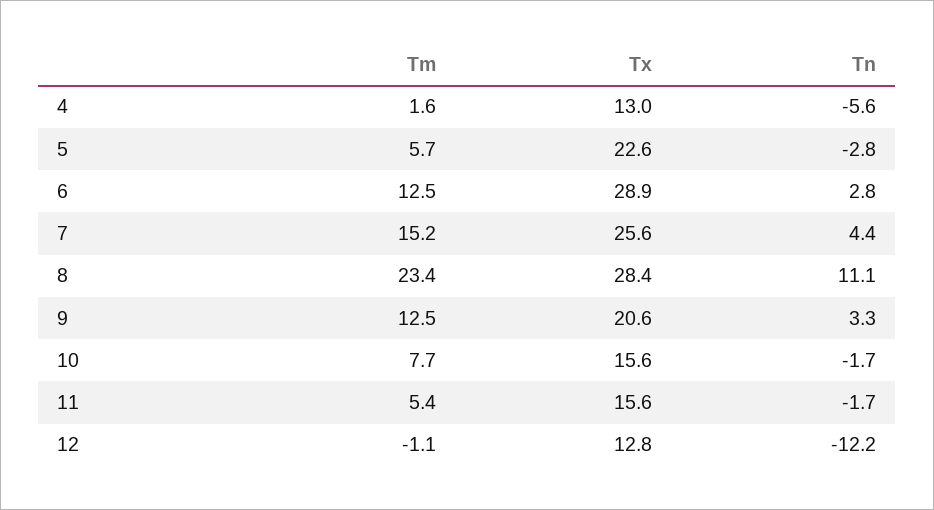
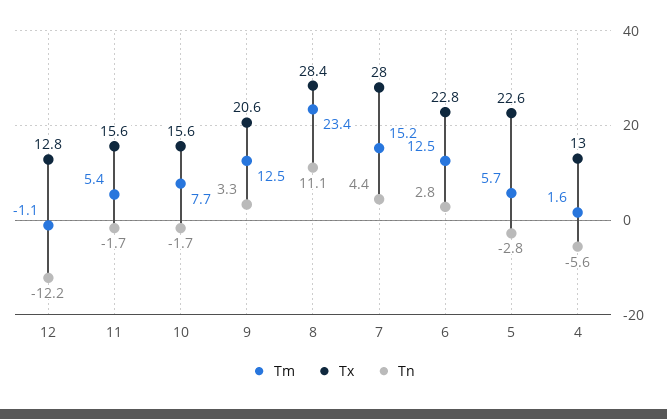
Tx, 6: 28.9 -> 22.8
Tx, 7: 25.6 -> 28

